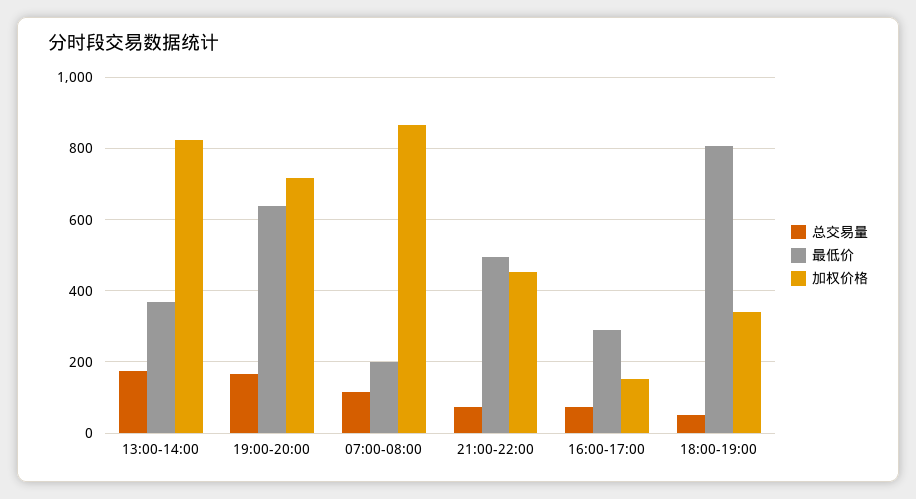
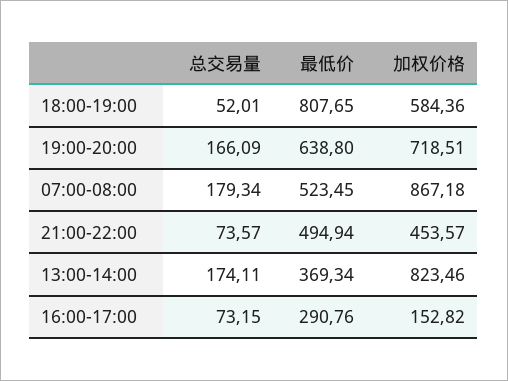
总交易量, 07:00-08:00: 120 -> 179.34
最低价, 07:00-08:00: 200 -> 523.45
加权价格, 18:00-19:00: 340 -> 584.36

